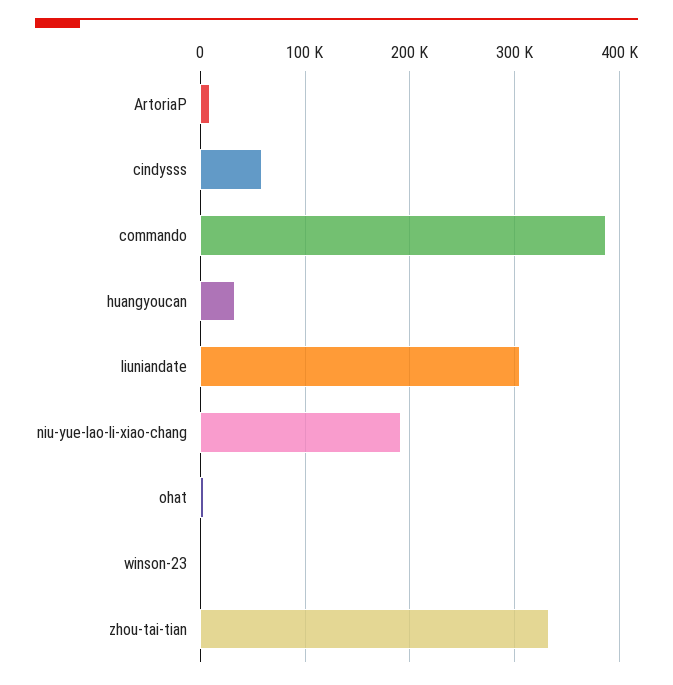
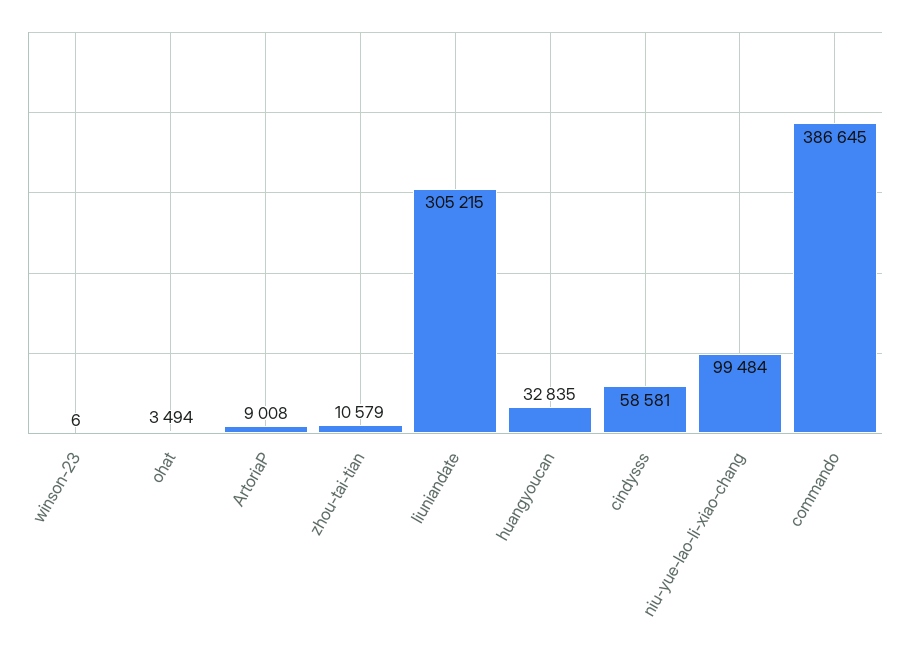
niu-yue-lao-li-xiao-chang: 190000 -> 99484
zhou-tai-tian: 330000 -> 10579

